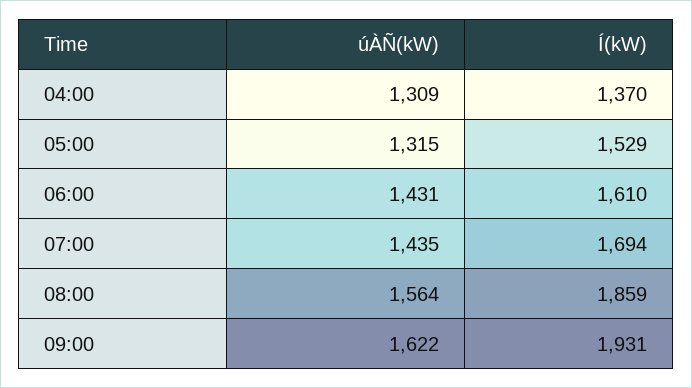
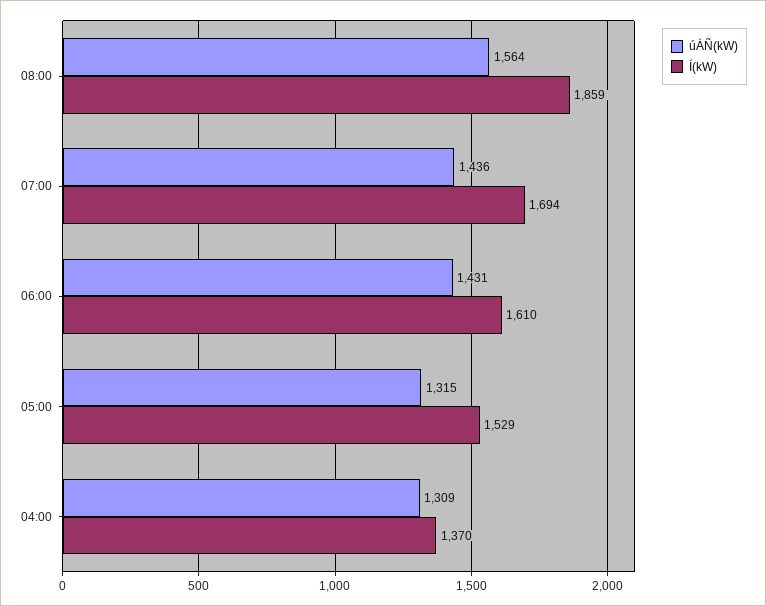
úÀÑ(kW), 07:00: 1435 -> 1436
úÀÑ(kW), 09:00: 1622 -> none
Í(kW), 09:00: 1931 -> none

